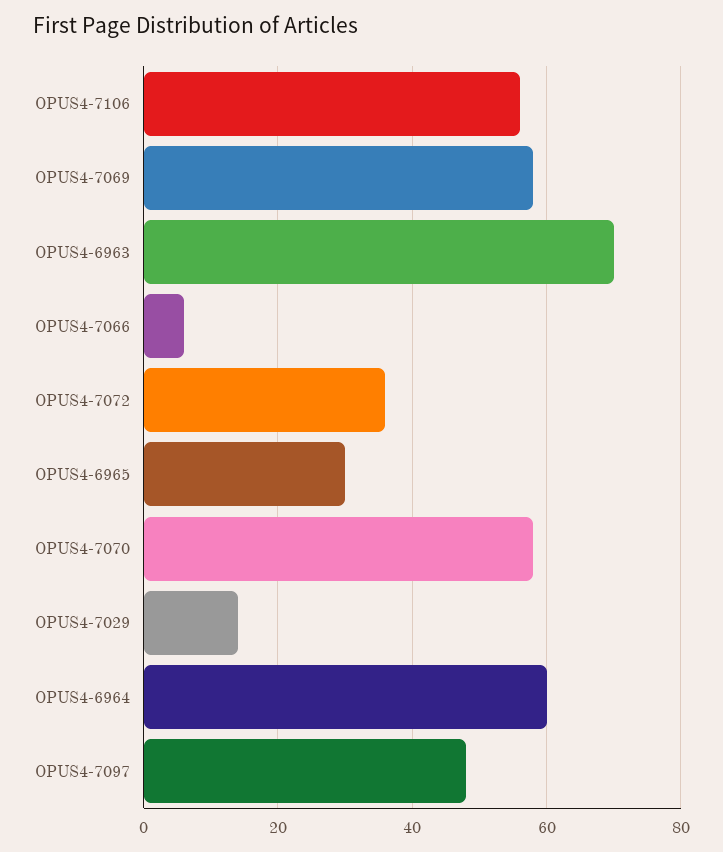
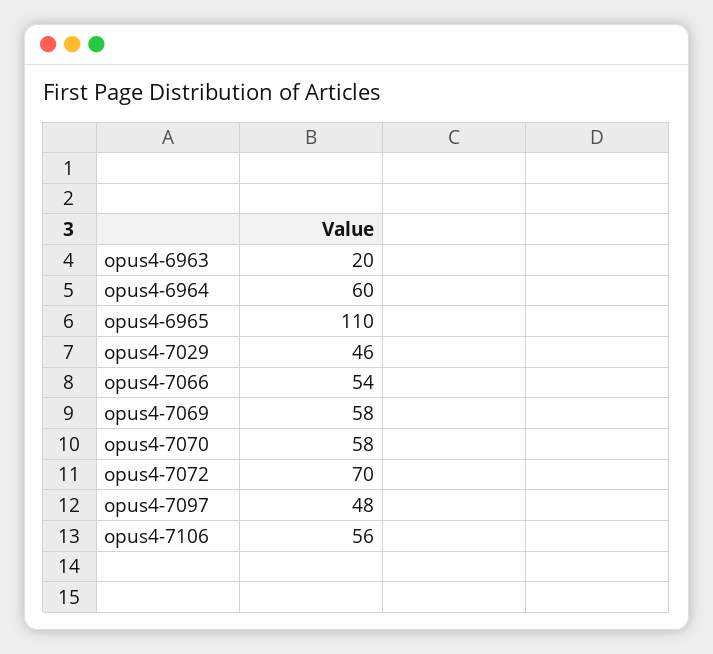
OPUS4-6963: 70 -> 20
OPUS4-7066: 5 -> 54
OPUS4-7072: 35 -> 70
OPUS4-6965: 30 -> 110
OPUS4-7029: 15 -> 46

